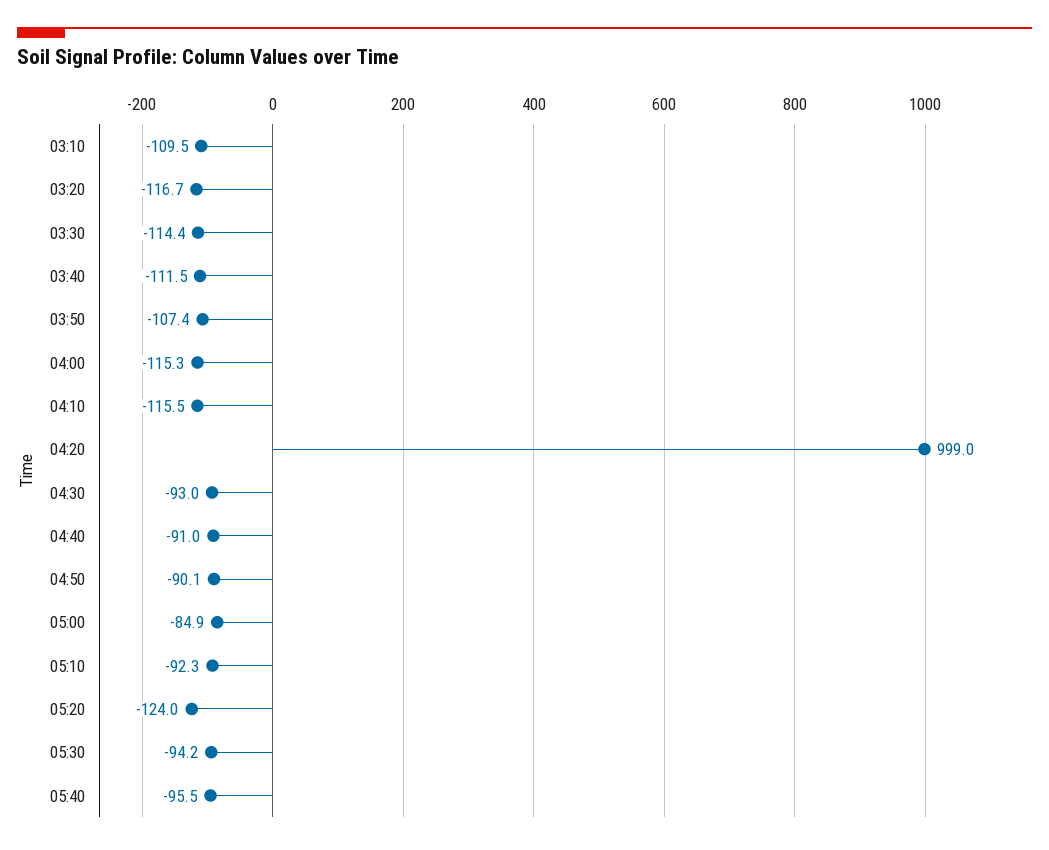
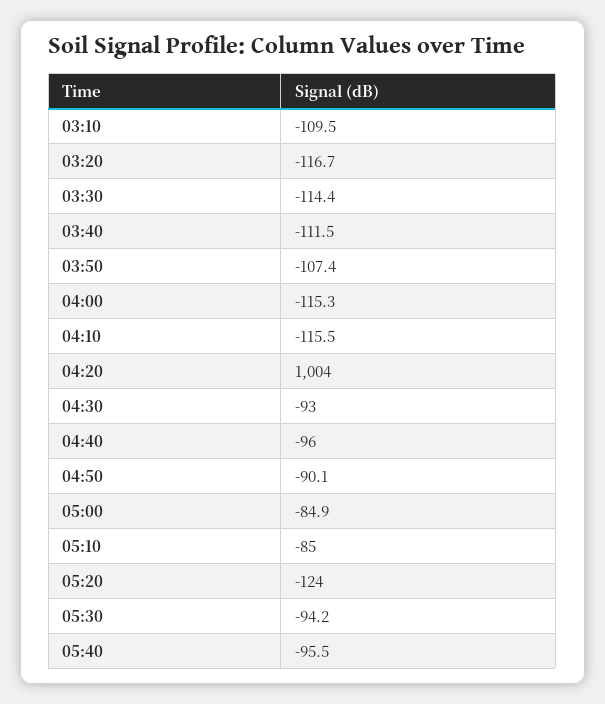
04:20: 999 -> 1004
04:40: -91 -> -96
05:10: -92.3 -> -85

